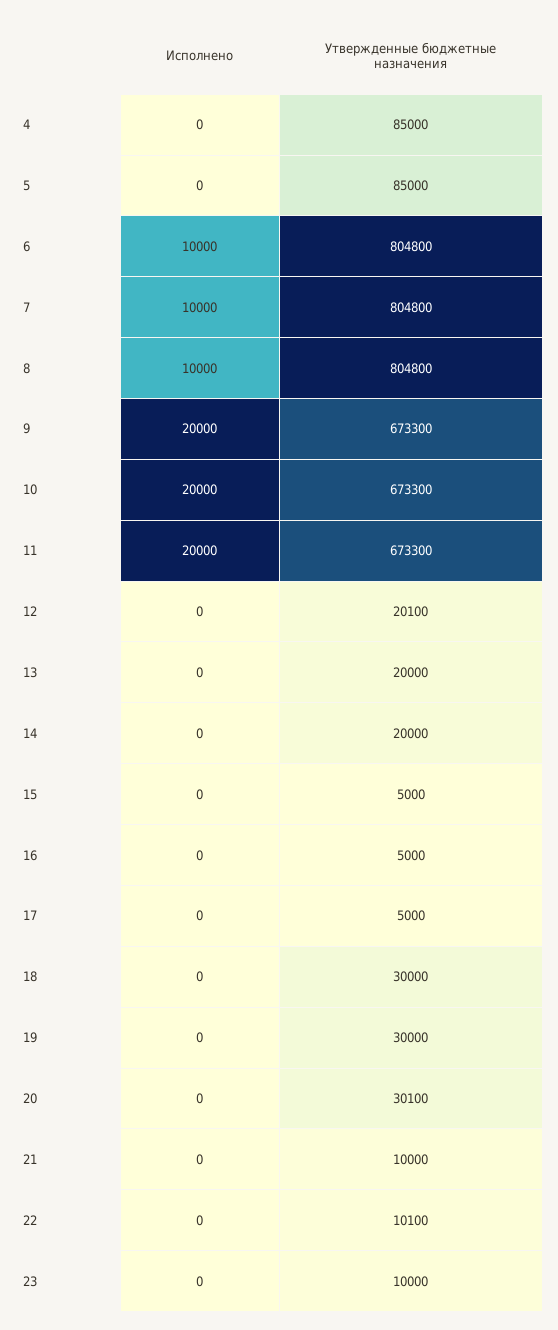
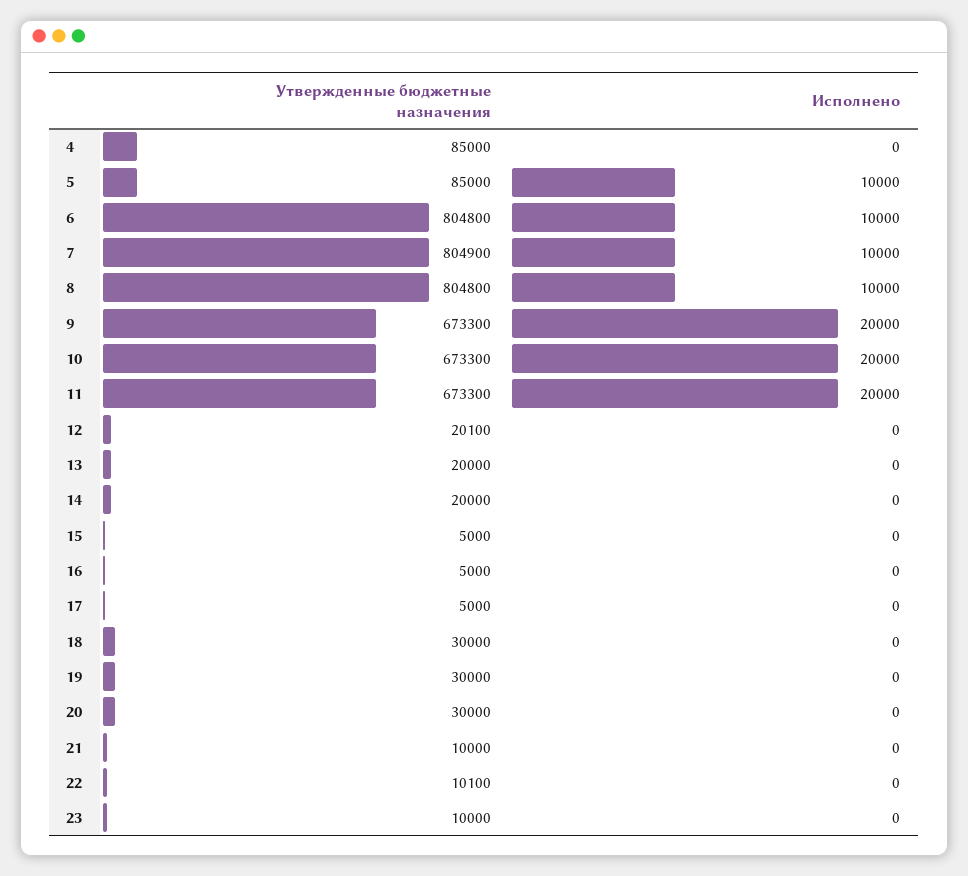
Исполнено, 5: 0 -> 10000
Утвержденные бюджетные назначения, 7: 804800 -> 804900
Утвержденные бюджетные назначения, 20: 30100 -> 30000

